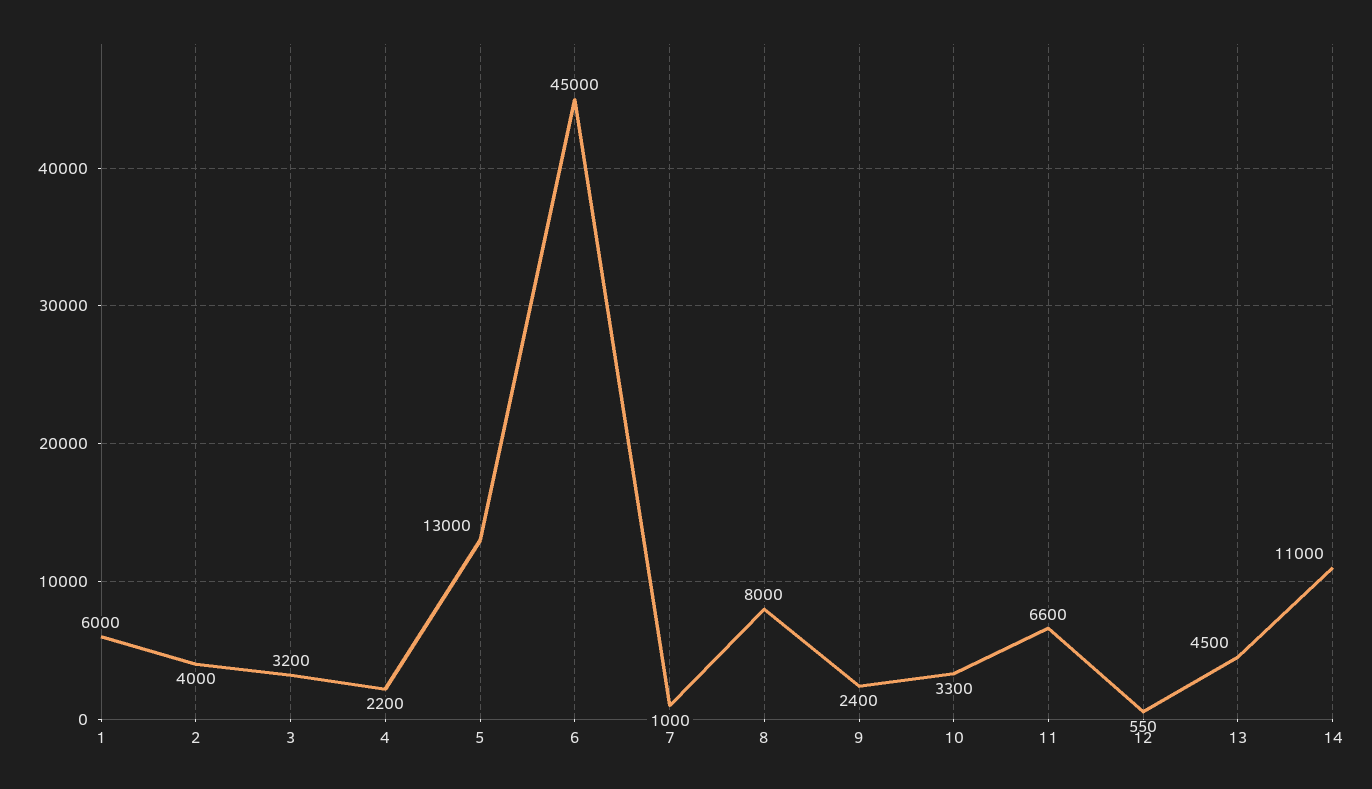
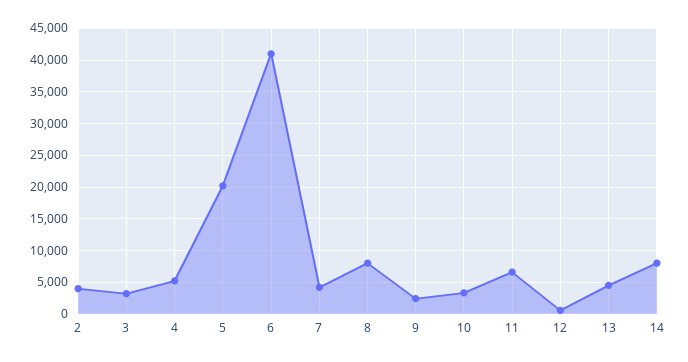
1: 6000 -> none
4: 2200 -> 5000
5: 13000 -> 20000
6: 45000 -> 41000
7: 1000 -> 4000
14: 11000 -> 8000

